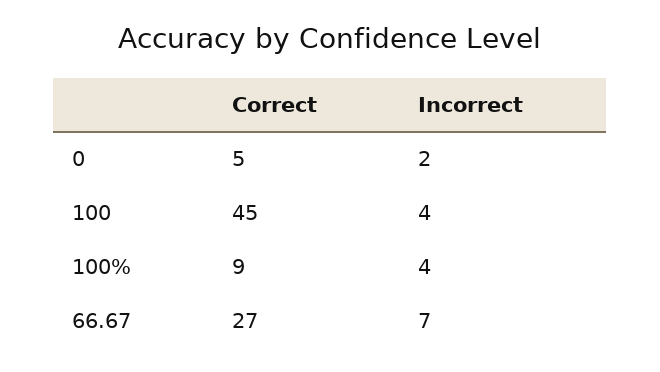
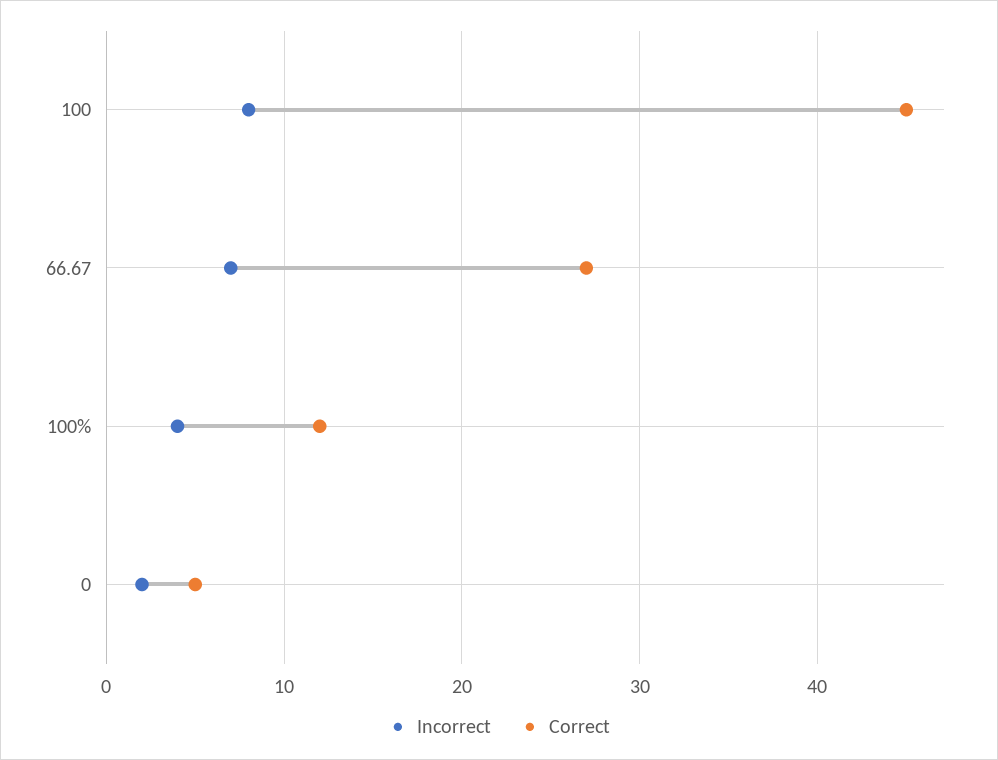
Incorrect, 100: 4 -> 8
Correct, 100%: 9 -> 12

